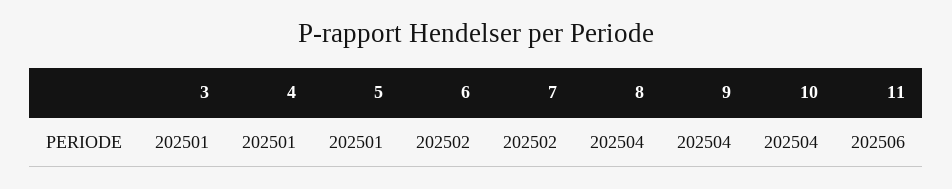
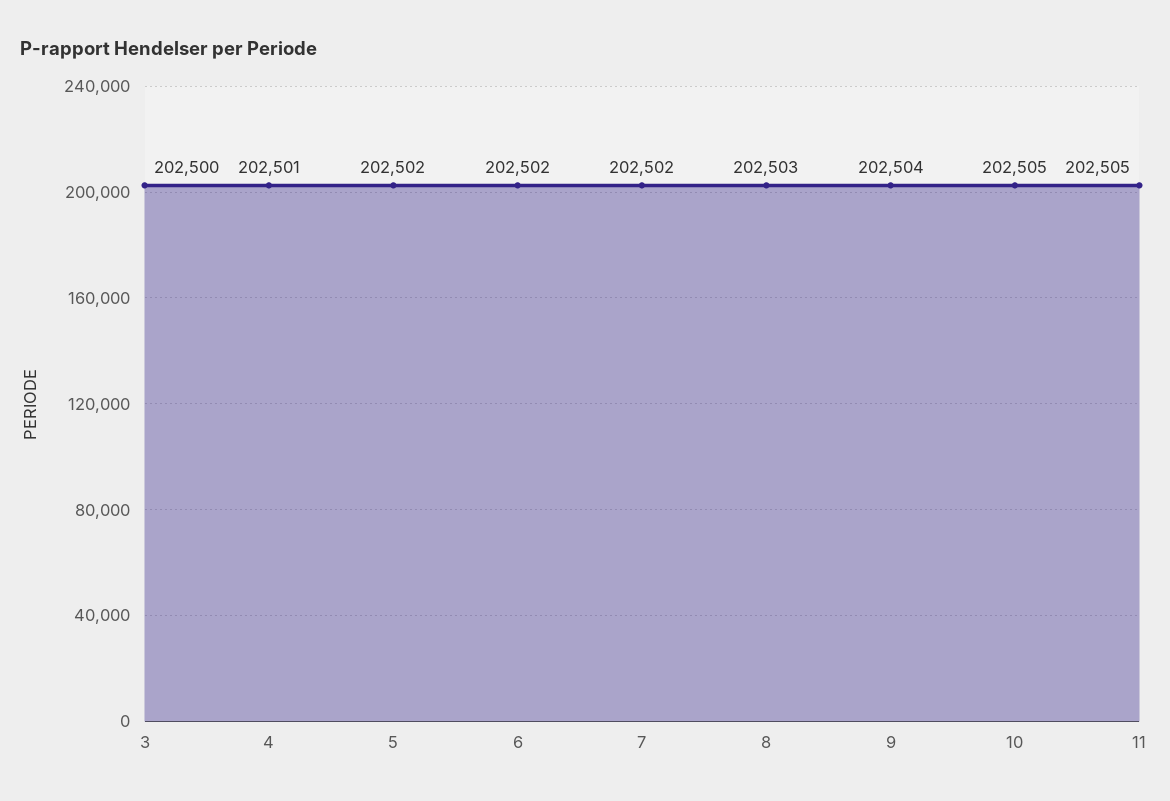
3: 202501 -> 202500
5: 202501 -> 202502
8: 202504 -> 202503
10: 202504 -> 202505
11: 202506 -> 202505

